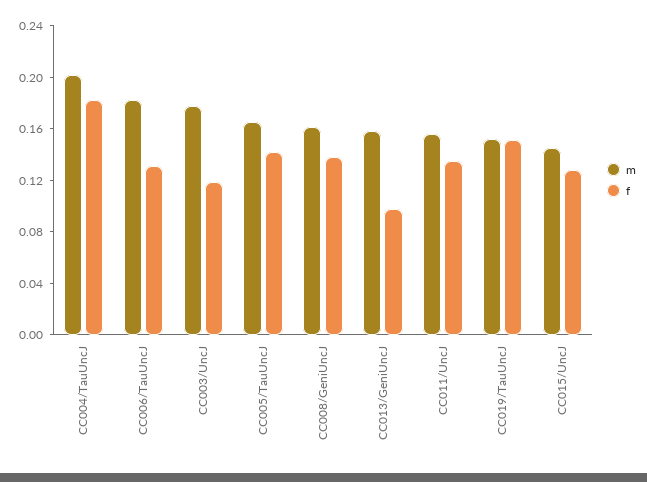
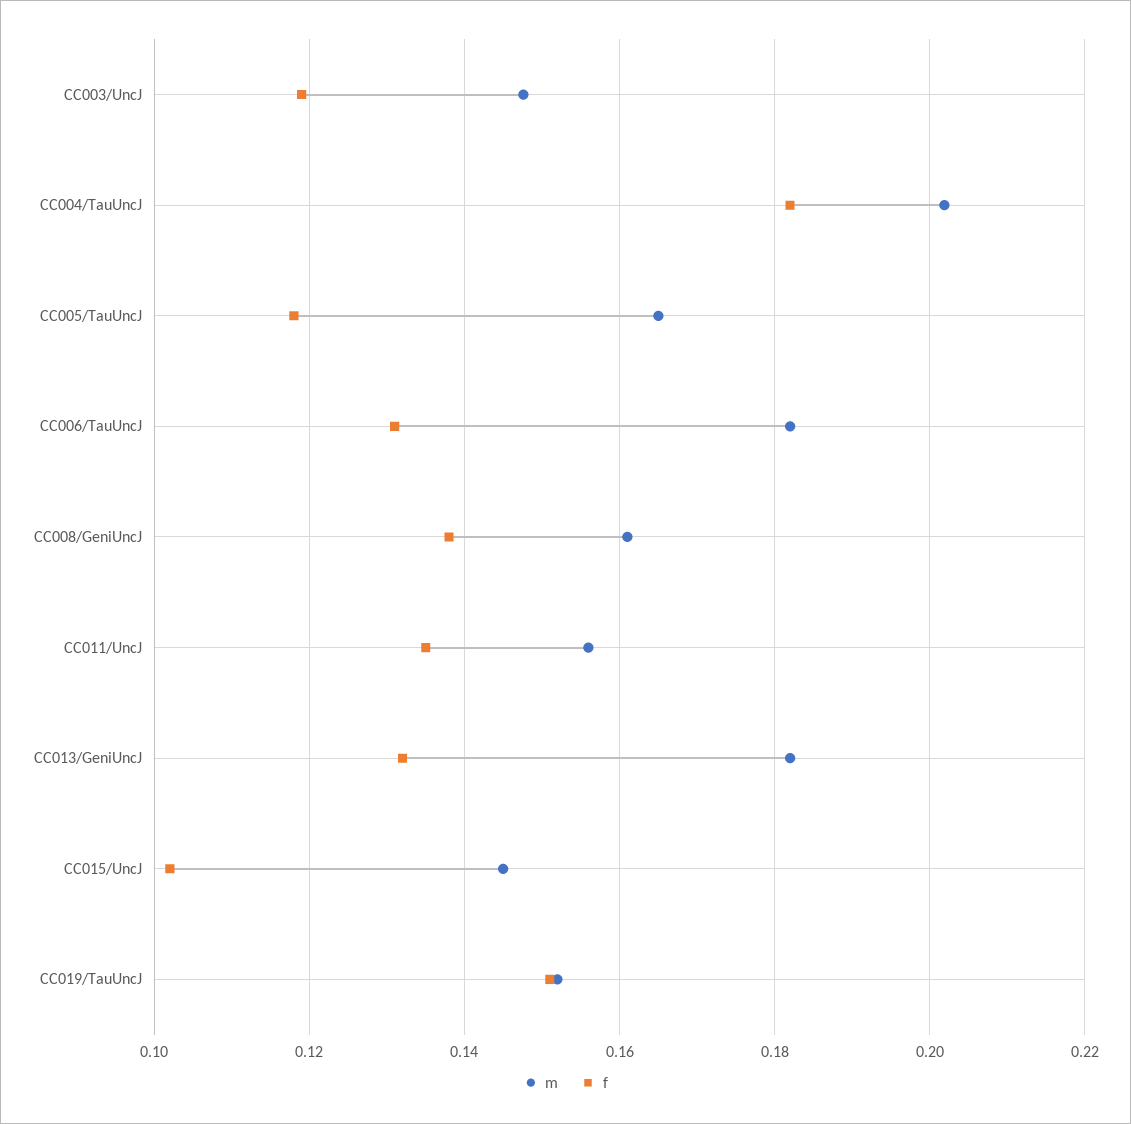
m, CC003/UncJ: 0.18 -> 0.148
f, CC005/TauUncJ: 0.14 -> 0.118
m, CC013/GeniUncJ: 0.16 -> 0.182
f, CC013/GeniUncJ: 0.1 -> 0.132
f, CC015/UncJ: 0.13 -> 0.102

